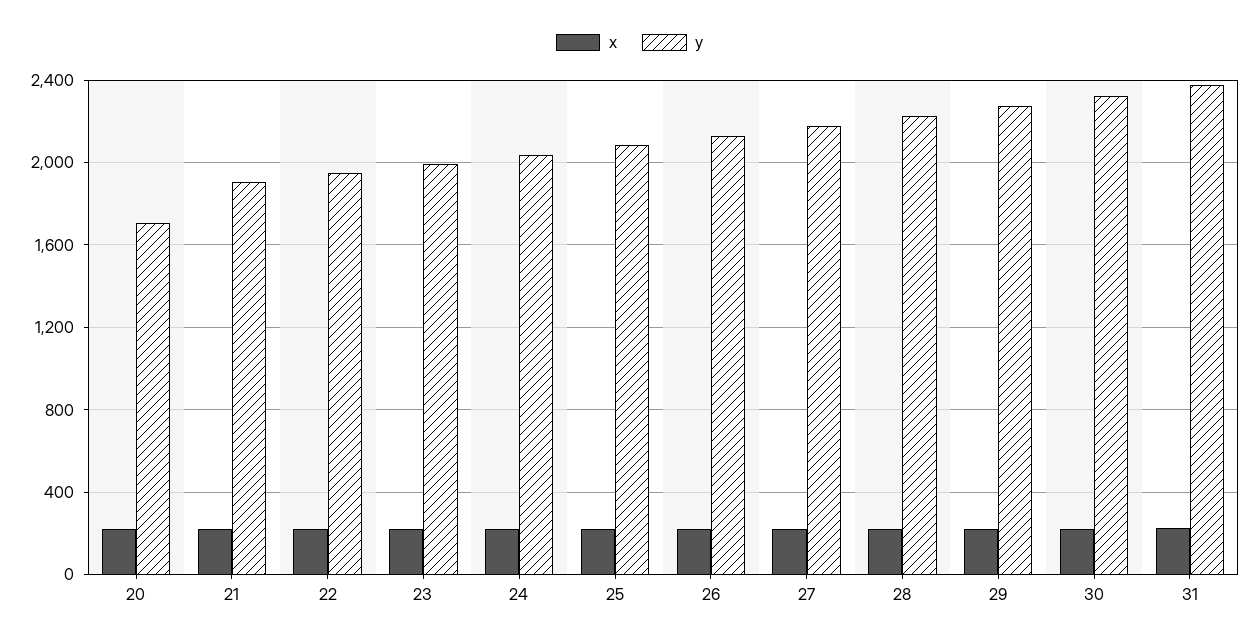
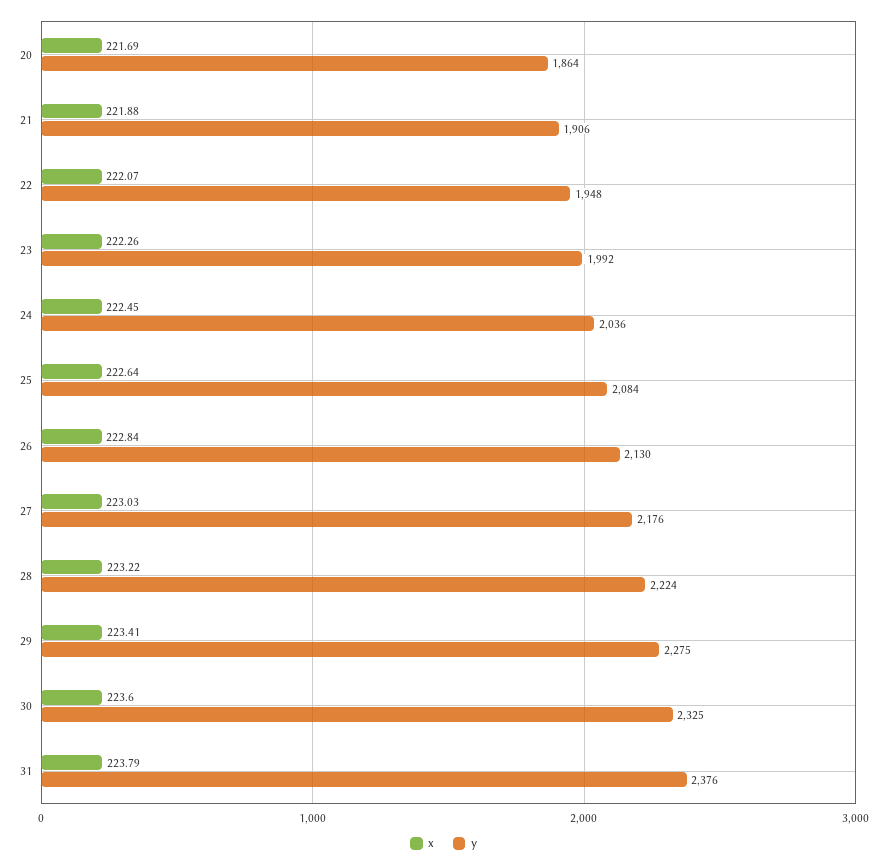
y, 20: 1700 -> 1864

